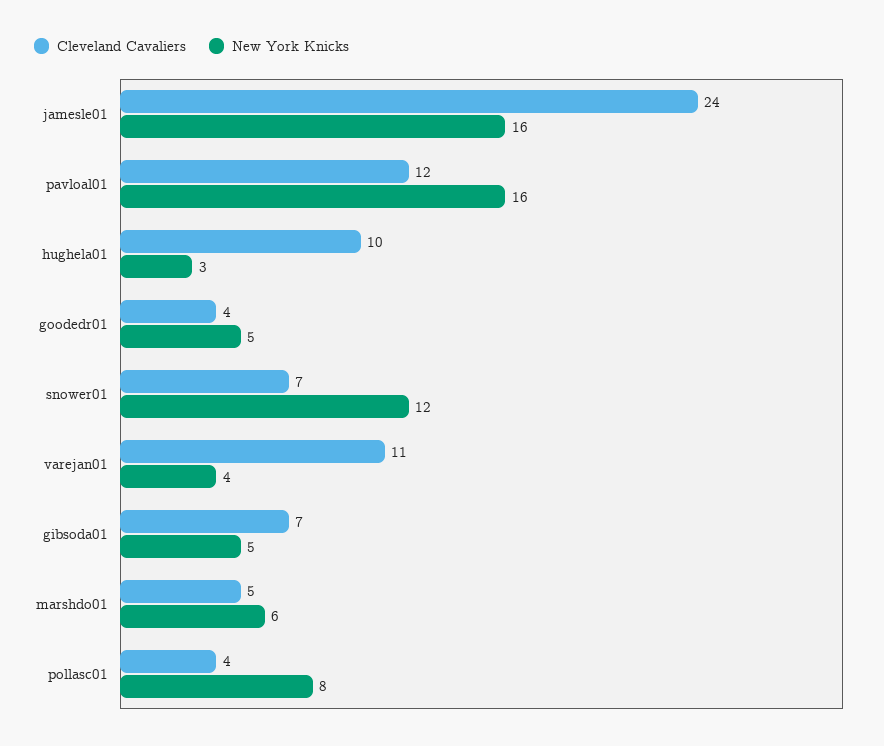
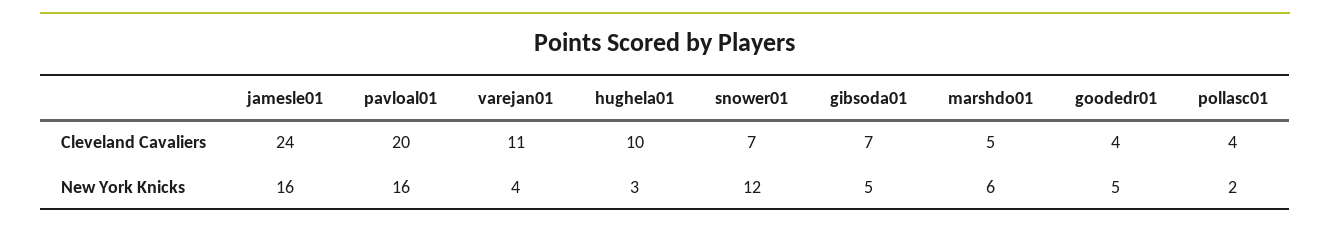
Cleveland Cavaliers, pavloal01: 12 -> 20
New York Knicks, pollasc01: 8 -> 2

